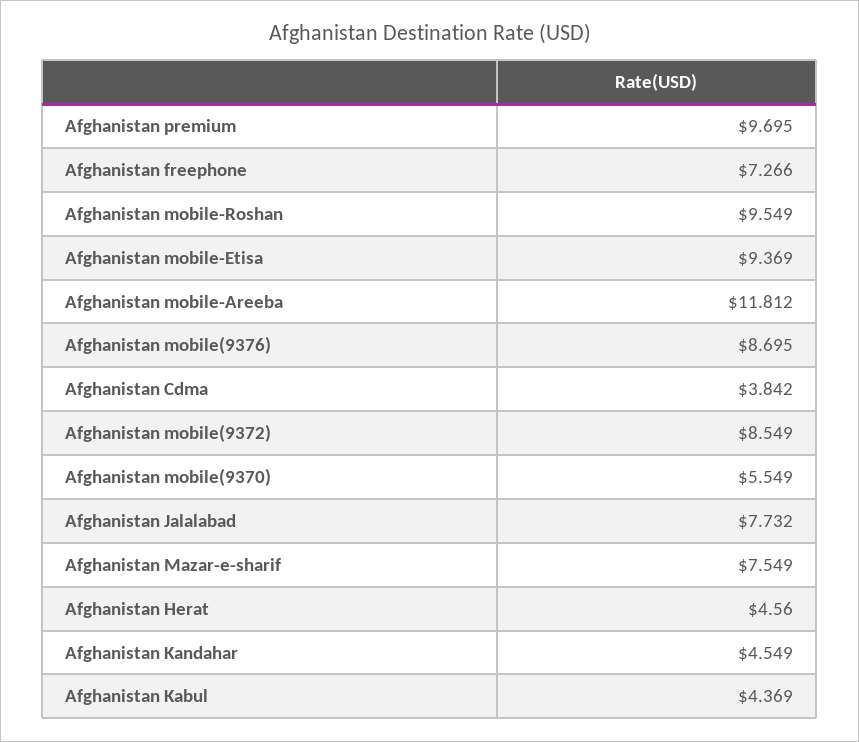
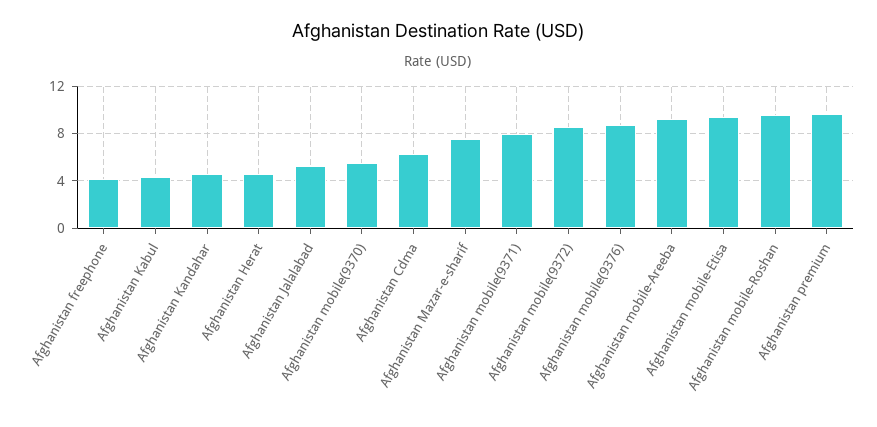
Afghanistan freephone: 7.266 -> 4
Afghanistan mobile-Areeba: 11.812 -> 9
Afghanistan Cdma: 3.842 -> 6
Afghanistan Jalalabad: 7.732 -> 5
Afghanistan mobile(9371): none -> 8

